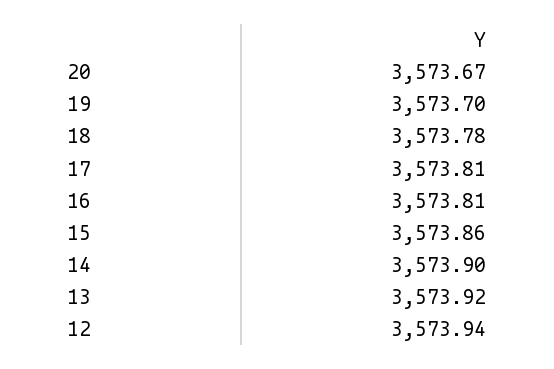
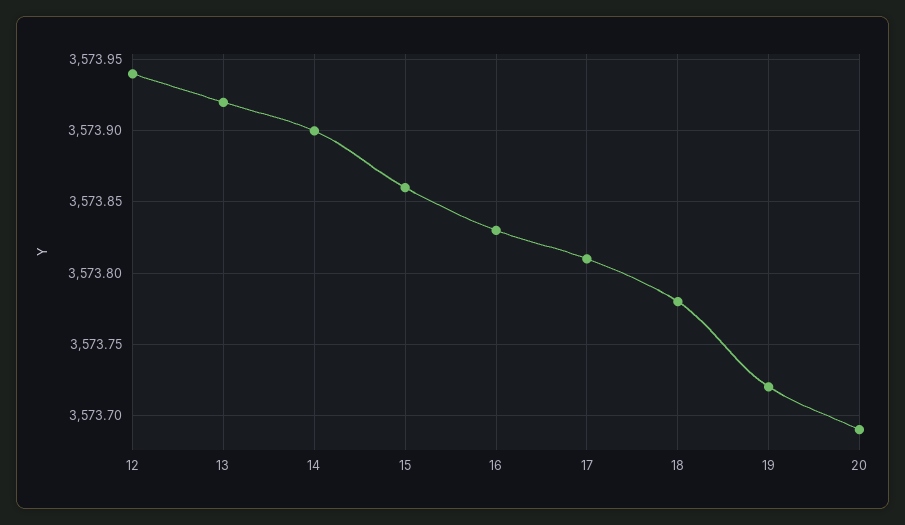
20: 3573.67 -> 3573.69
19: 3573.7 -> 3573.72
16: 3573.81 -> 3573.83

